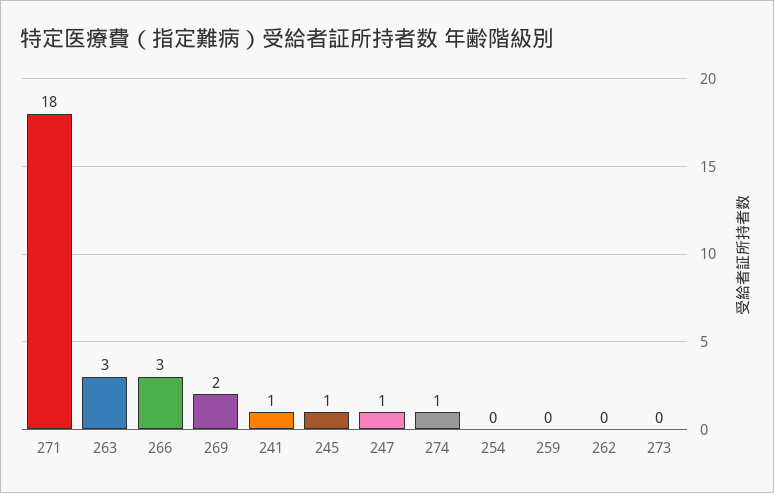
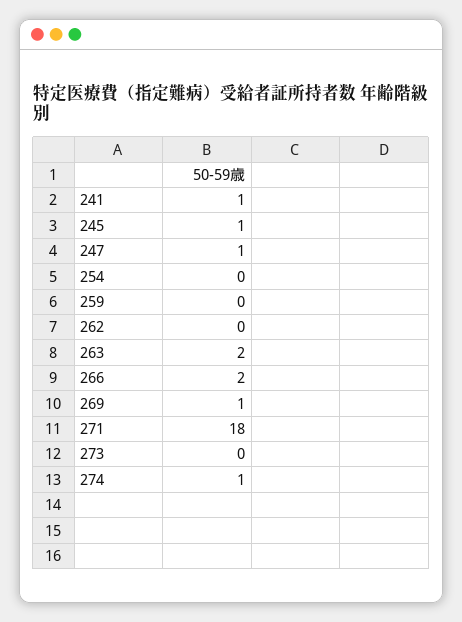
263: 3 -> 2
266: 3 -> 2
269: 2 -> 1

